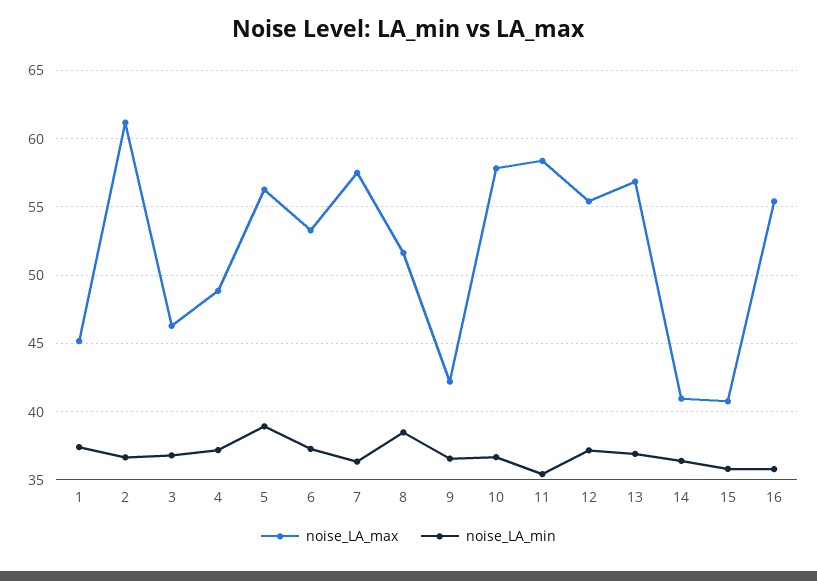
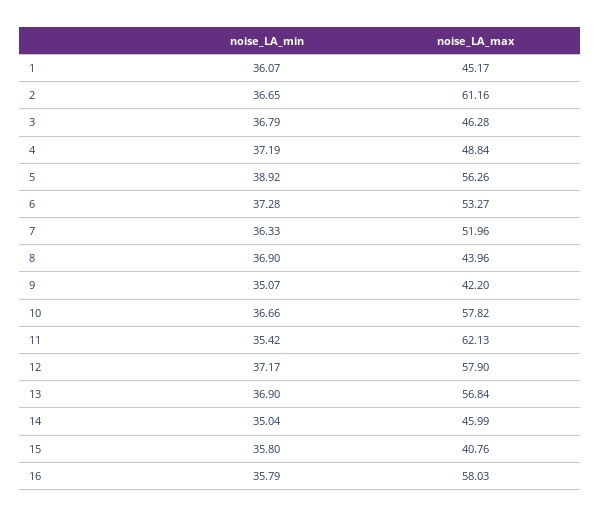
noise_LA_min, 1: 37.5 -> 36.07
noise_LA_max, 7: 57.5 -> 51.96
noise_LA_max, 8: 51.5 -> 43.96
noise_LA_min, 8: 38.5 -> 36.9
noise_LA_min, 9: 36.5 -> 35.07
noise_LA_max, 11: 58.5 -> 62.13
noise_LA_max, 12: 55.5 -> 57.9
noise_LA_max, 14: 41 -> 45.99
noise_LA_min, 14: 36.5 -> 35.04
noise_LA_max, 16: 55.5 -> 58.03

